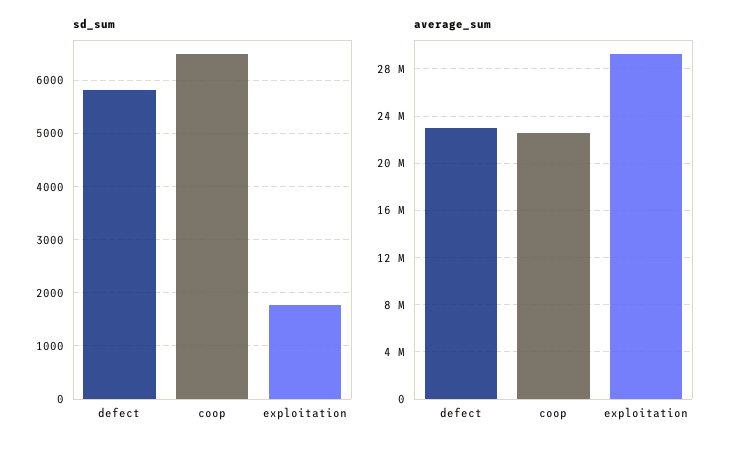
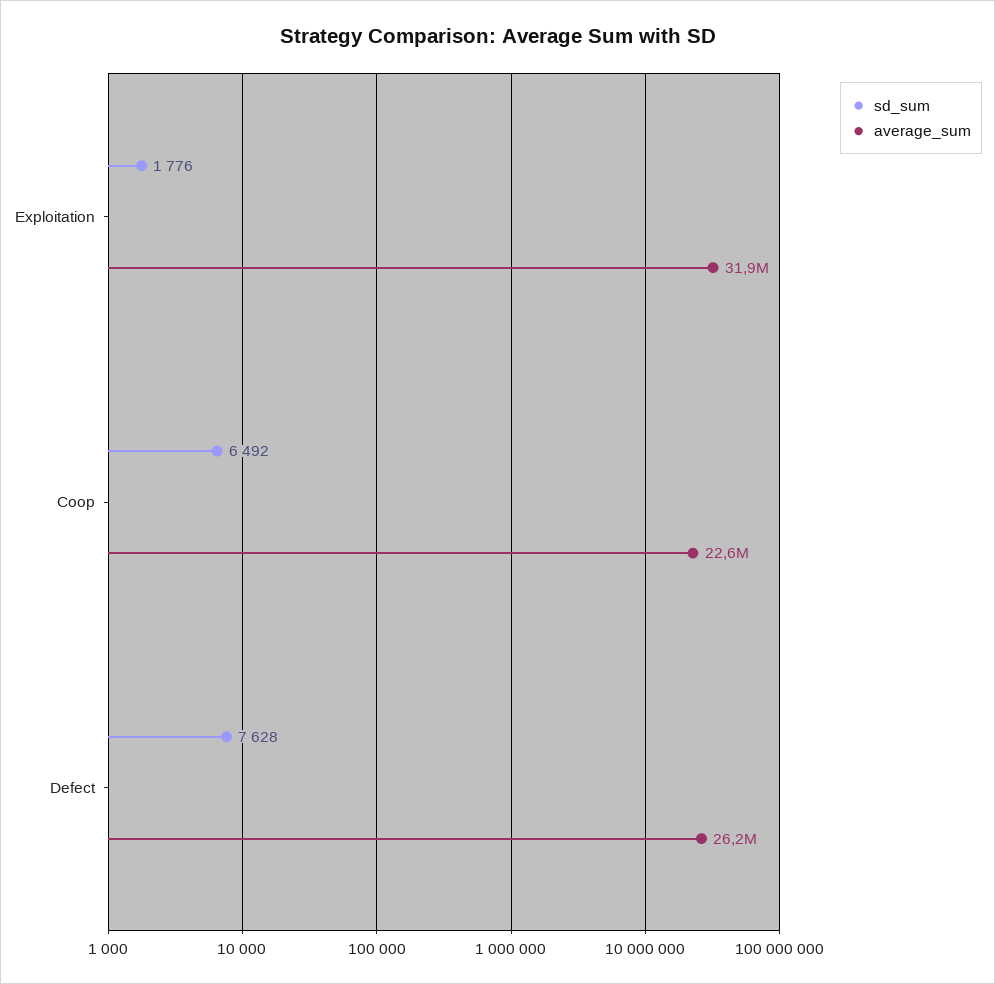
sd_sum, defect: 5800 -> 7628
average_sum, defect: 23000000 -> 26200000
average_sum, exploitation: 29000000 -> 31900000

